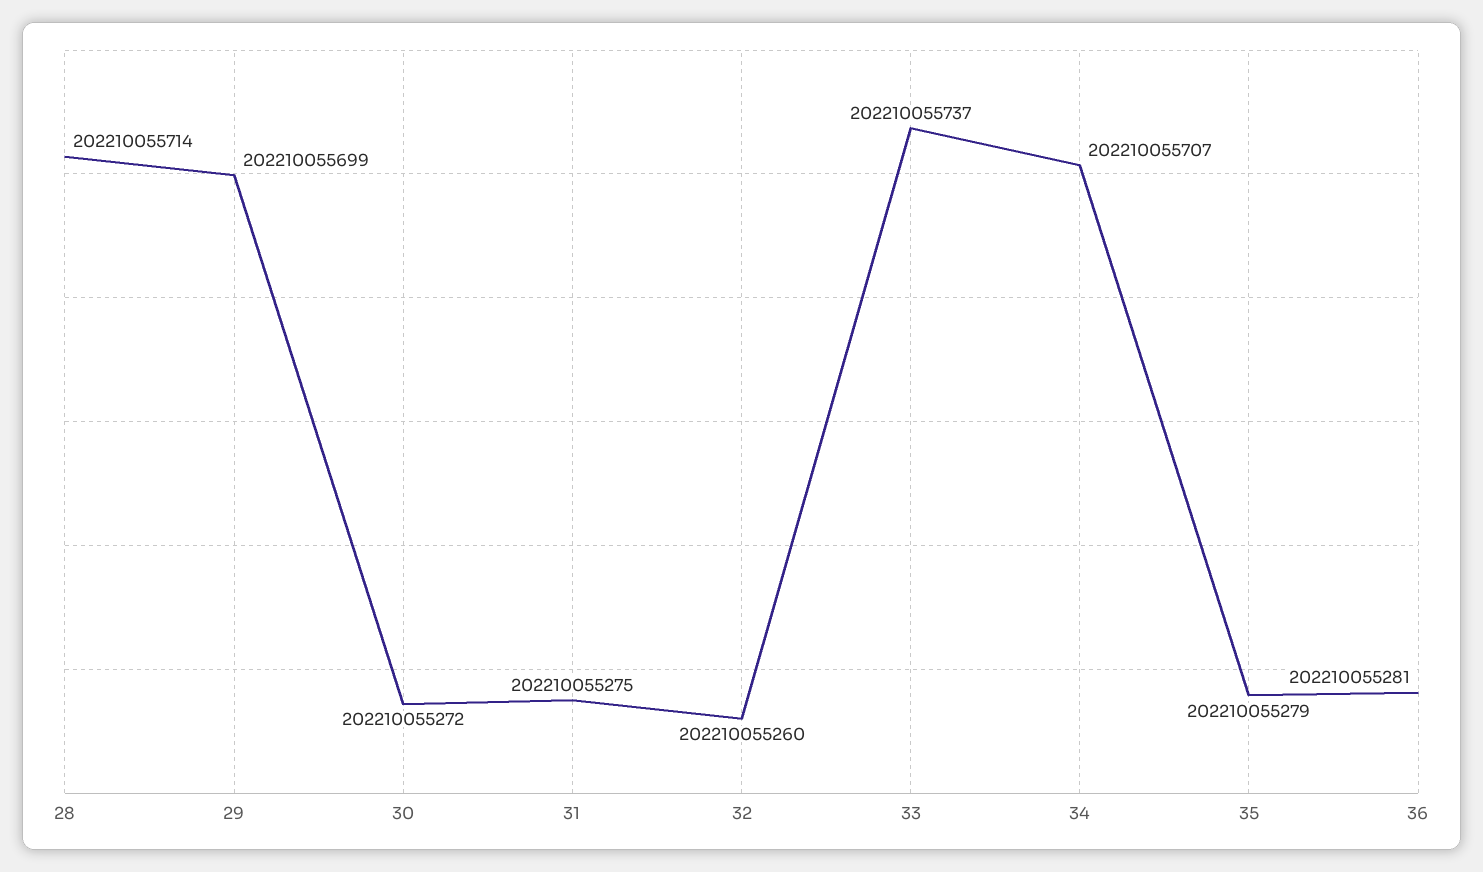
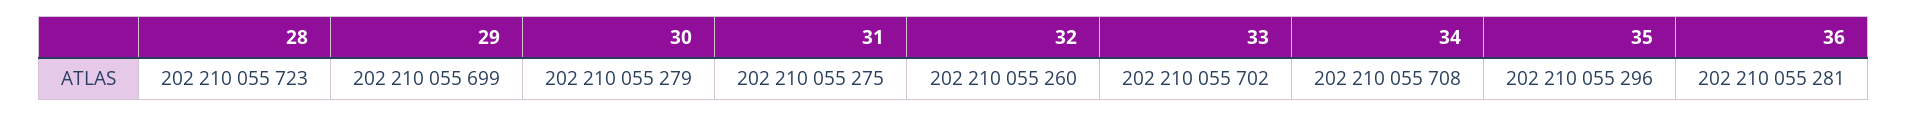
28: 202210055714 -> 202210055723
30: 202210055272 -> 202210055279
33: 202210055737 -> 202210055702
34: 202210055707 -> 202210055708
35: 202210055279 -> 202210055296

